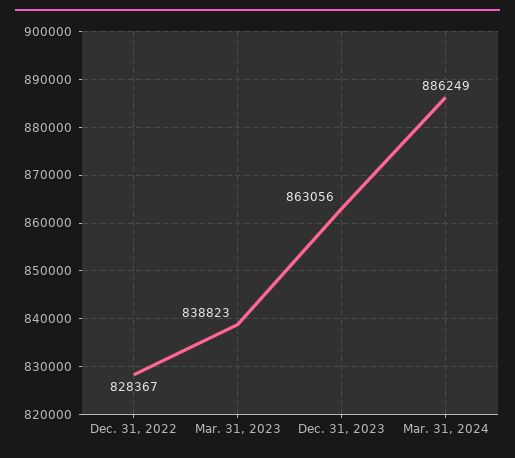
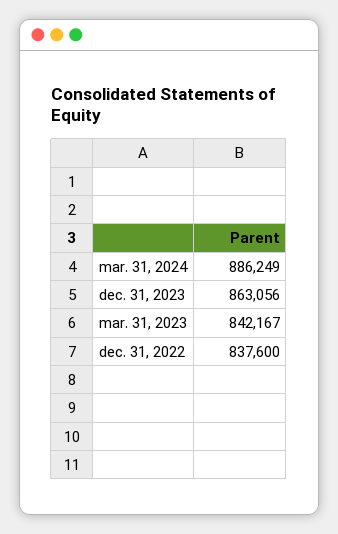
Dec. 31, 2022: 828367 -> 837600
Mar. 31, 2023: 838823 -> 842167

